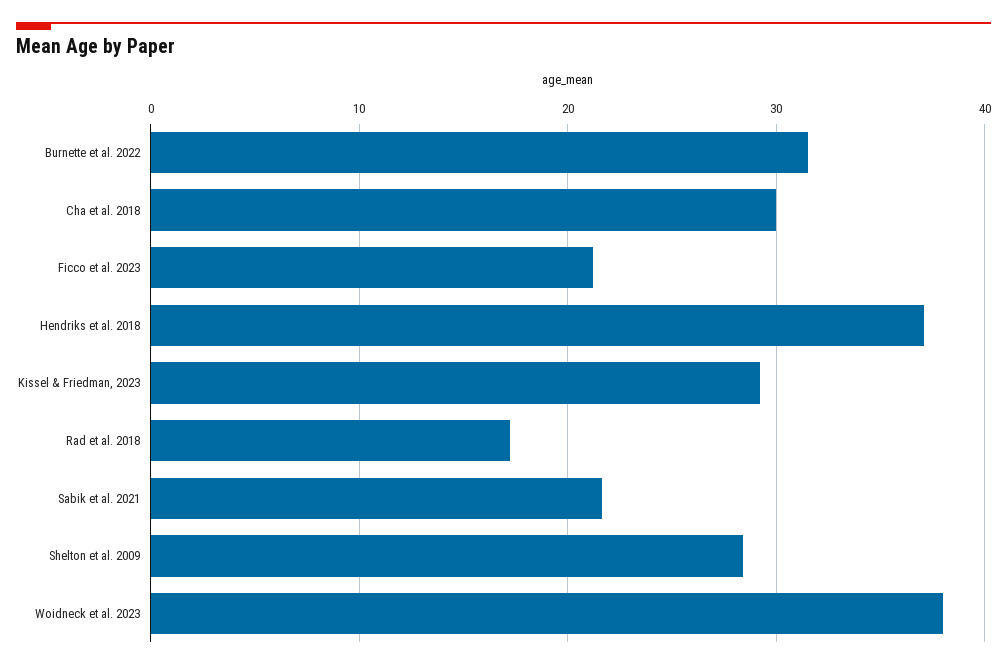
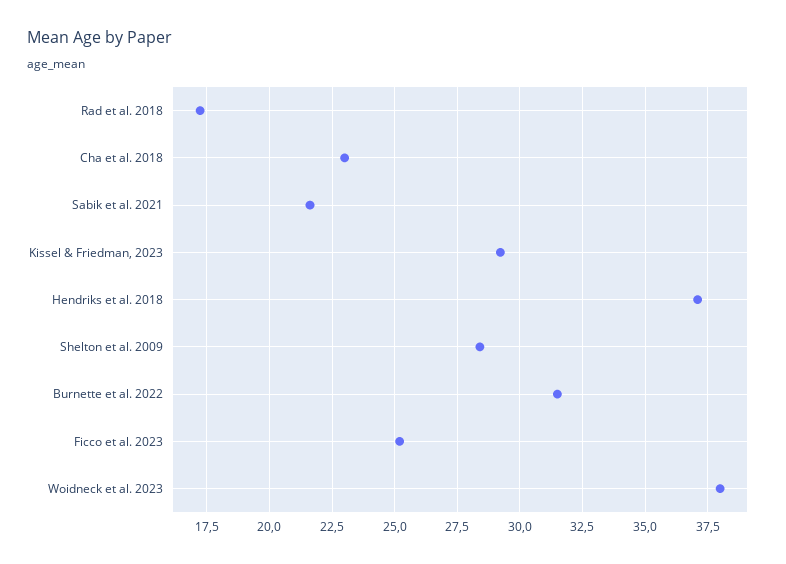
Cha et al. 2018: 30 -> 23
Ficco et al. 2023: 21 -> 25.25

